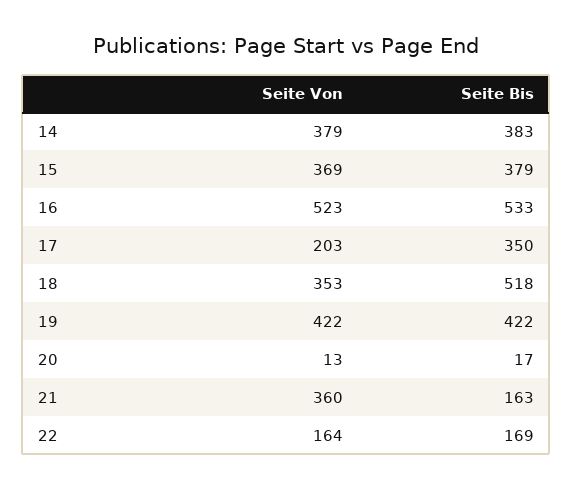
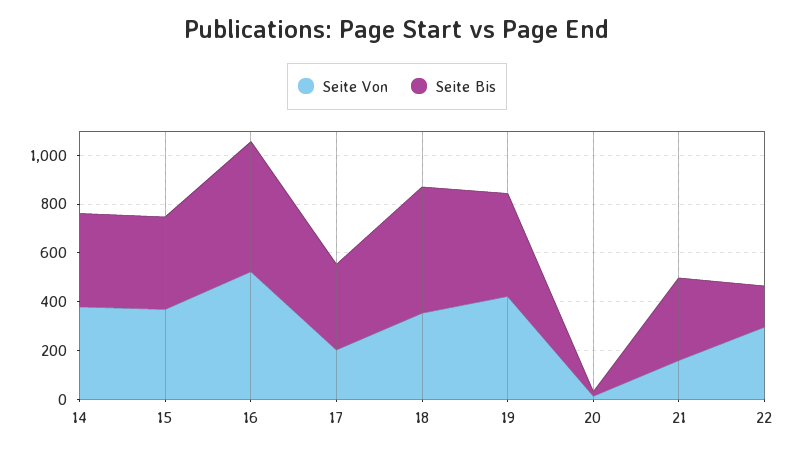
Seite Von, 21: 360 -> 150
Seite Bis, 21: 163 -> 350
Seite Von, 22: 164 -> 300

